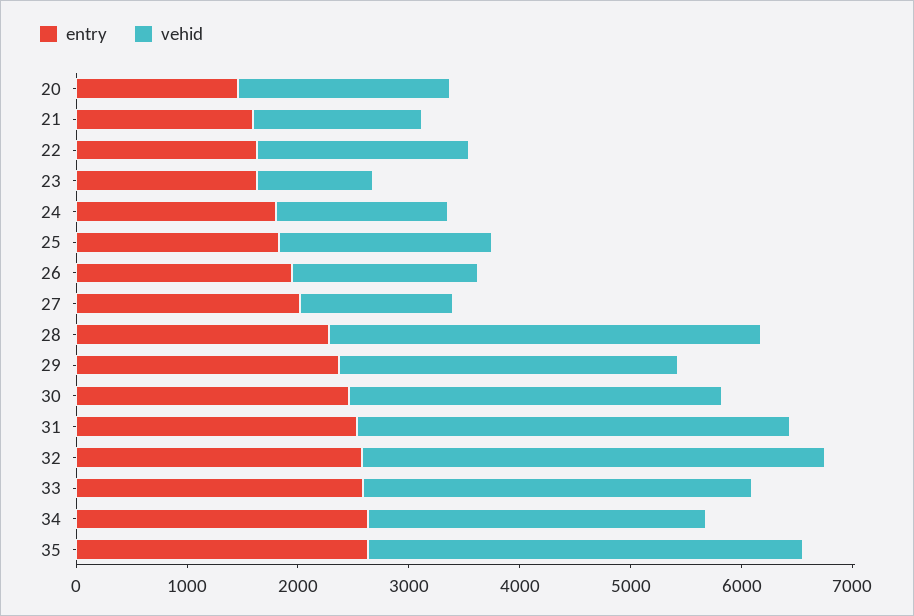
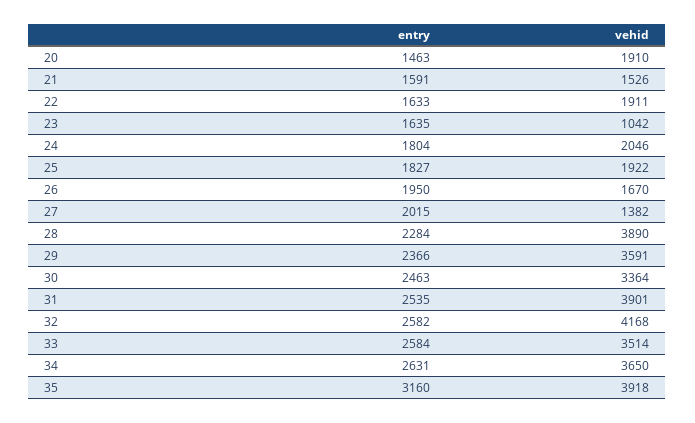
vehid, 24: 1600 -> 2046
vehid, 29: 3000 -> 3591
vehid, 34: 3000 -> 3650
entry, 35: 2600 -> 3160

